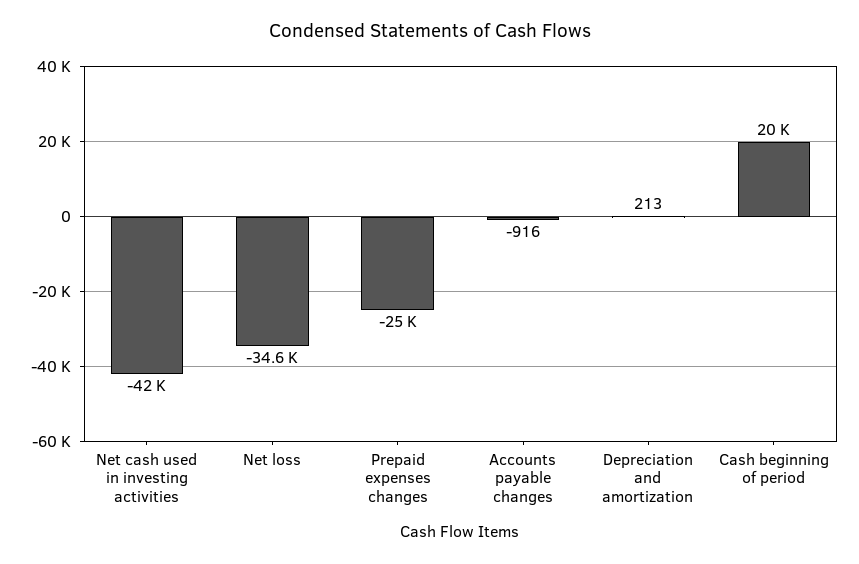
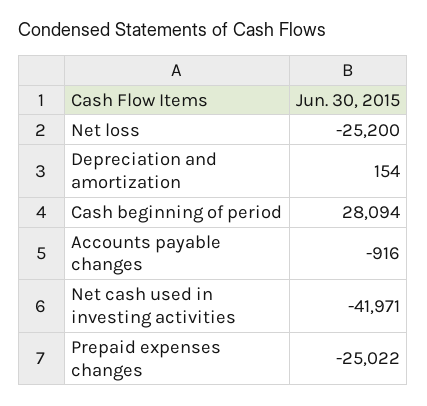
Net loss: -34600 -> -25200
Depreciation and amortization: 213 -> 154
Cash beginning of period: 20000 -> 28094

